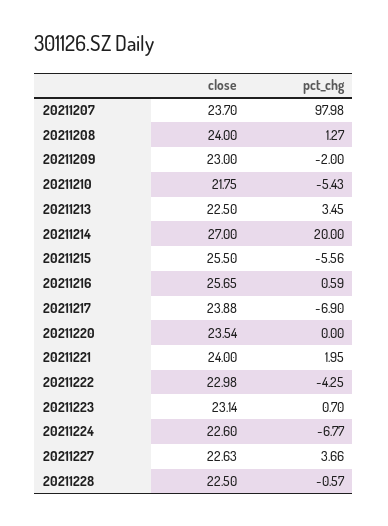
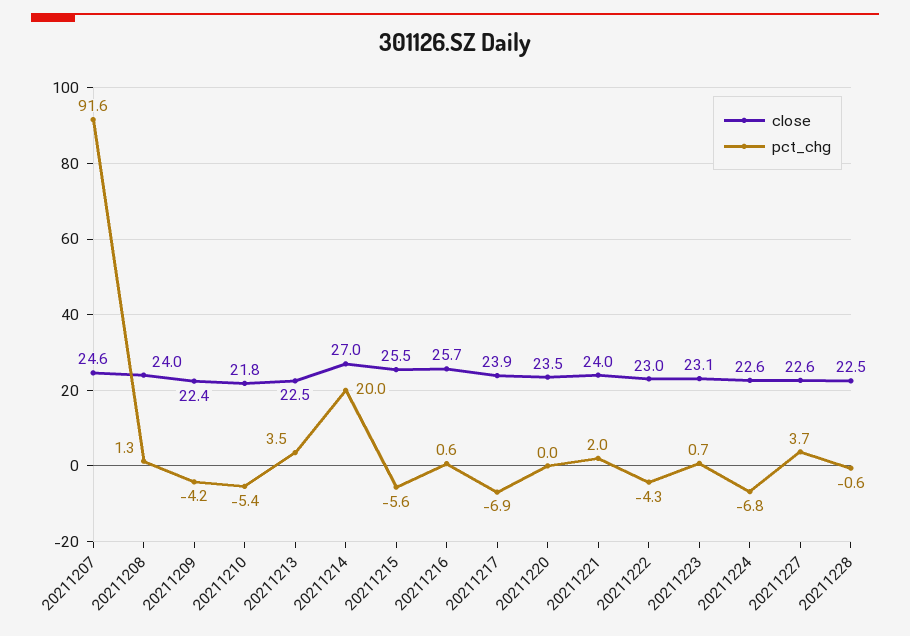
close, 20211207: 23.7 -> 24.6
pct_chg, 20211207: 97.98 -> 91.6
close, 20211209: 23 -> 22.4
pct_chg, 20211209: -2 -> -4.2

